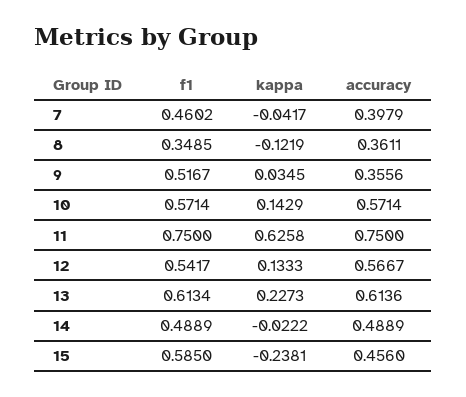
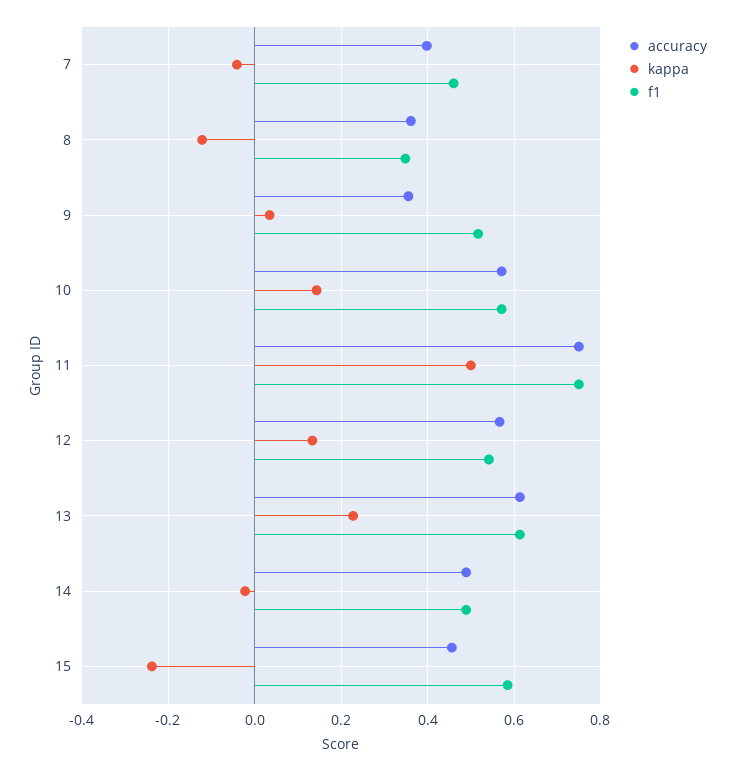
kappa, 11: 0.6258 -> 0.5

